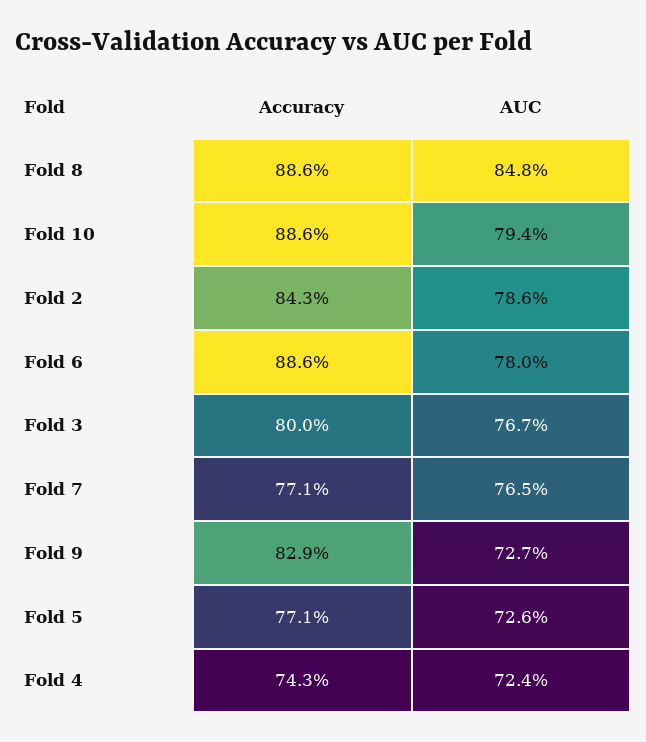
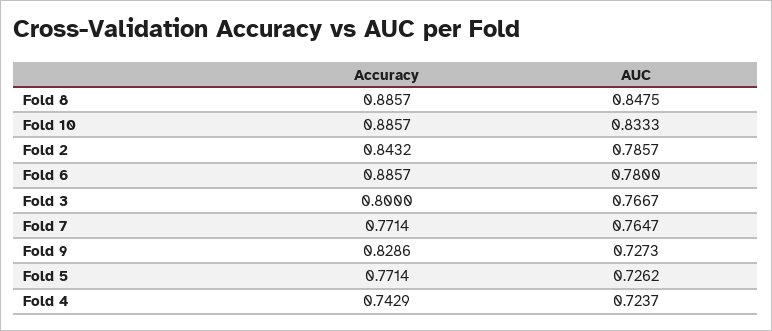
AUC, Fold 10: 0.794 -> 0.8333

